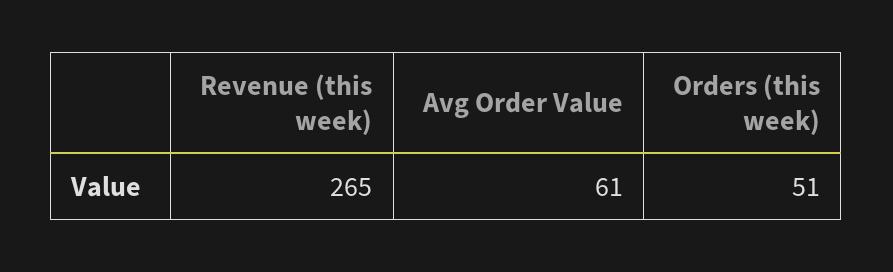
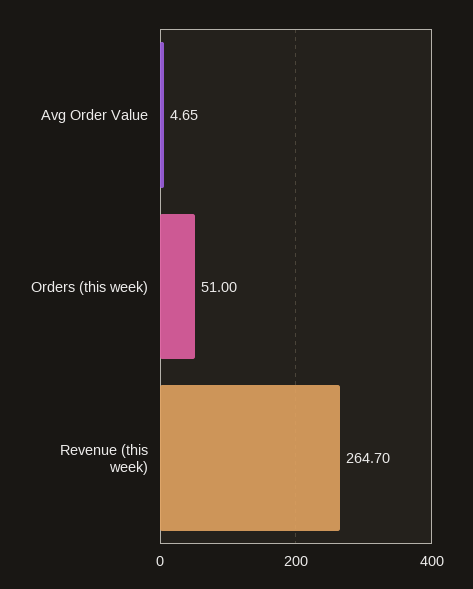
Avg Order Value: 61 -> 4.65

